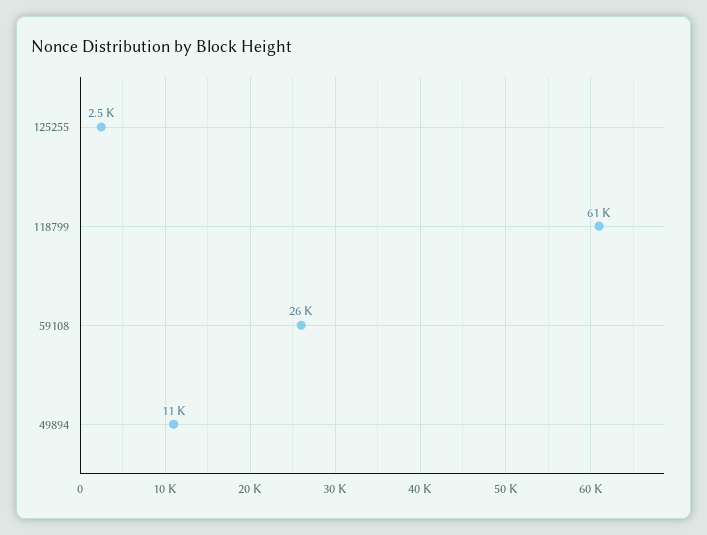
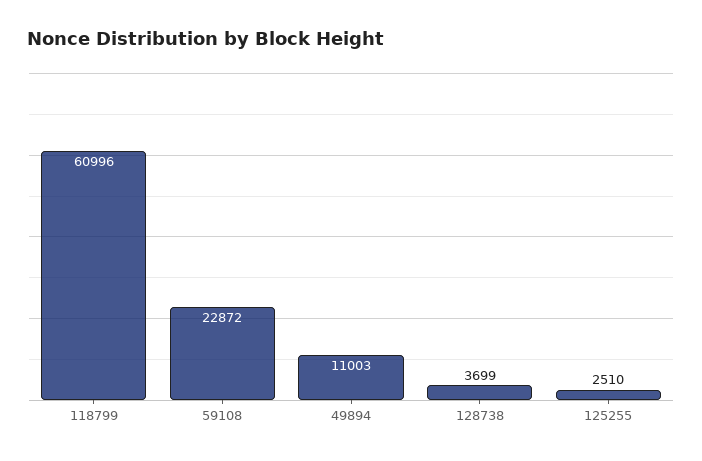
59108: 26000 -> 22872
128738: none -> 3699

